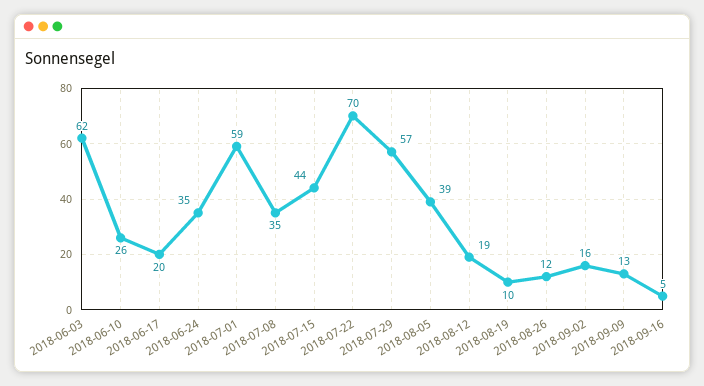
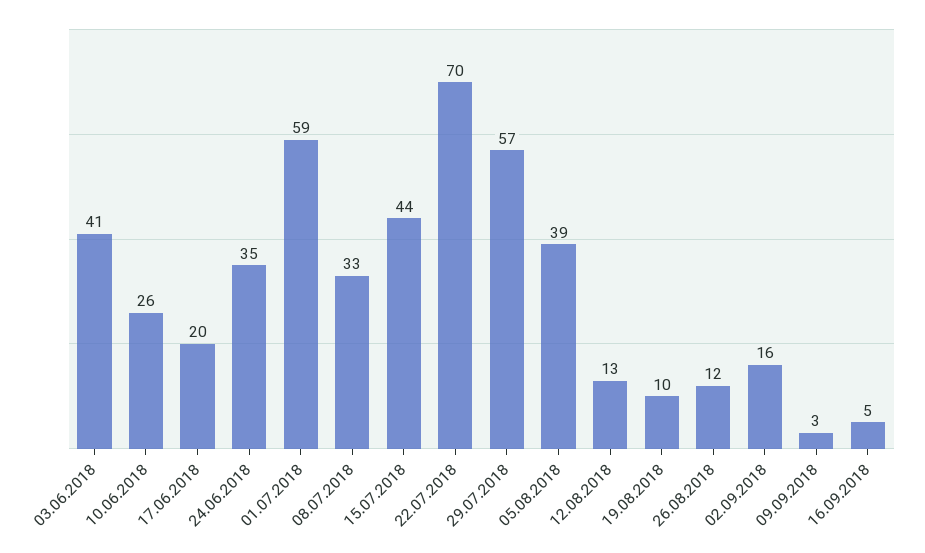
2018-06-03: 62 -> 41
2018-07-08: 35 -> 33
2018-08-12: 19 -> 13
2018-09-09: 13 -> 3

